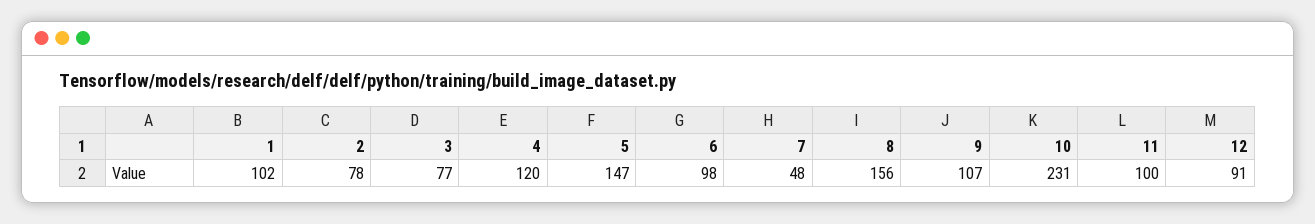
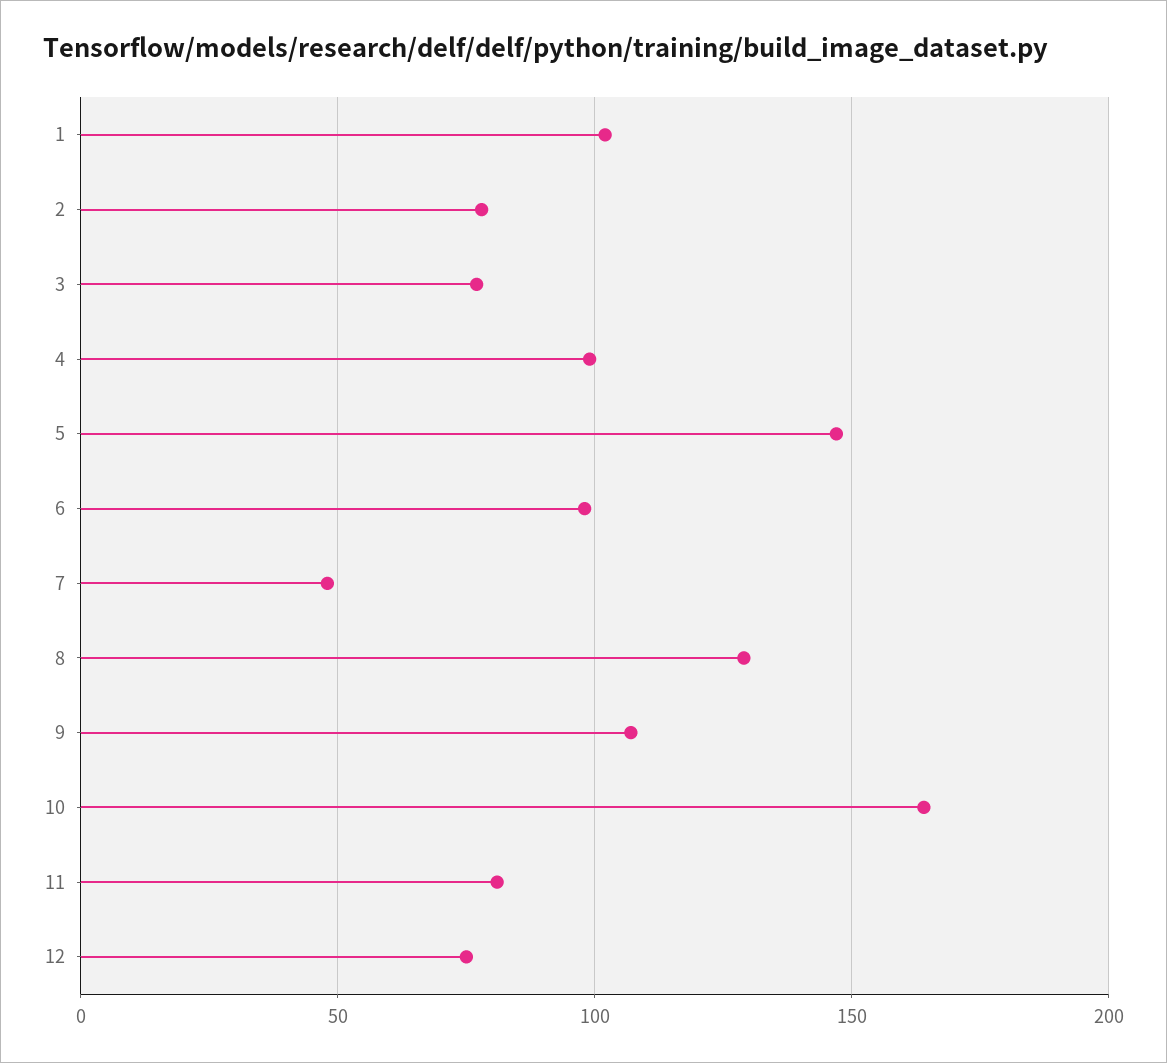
4: 120 -> 100
8: 156 -> 130
10: 231 -> 165
11: 100 -> 80
12: 91 -> 75

